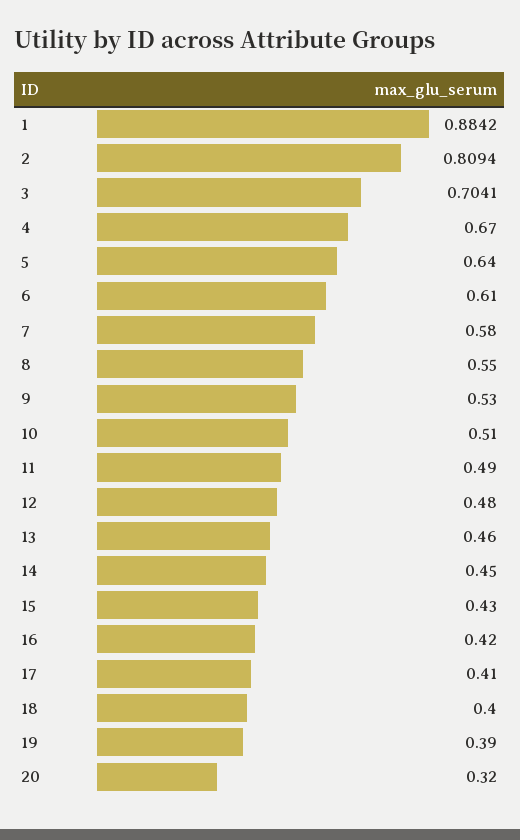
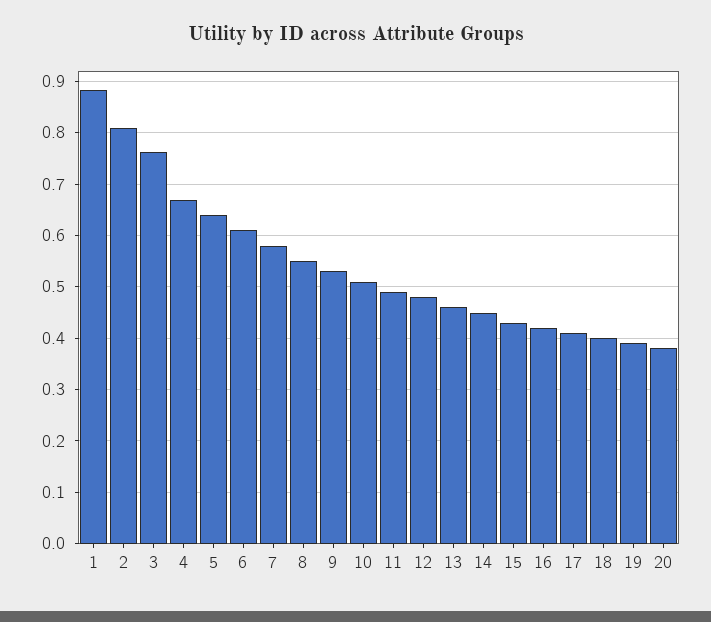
3: 0.7041 -> 0.76
20: 0.32 -> 0.38

